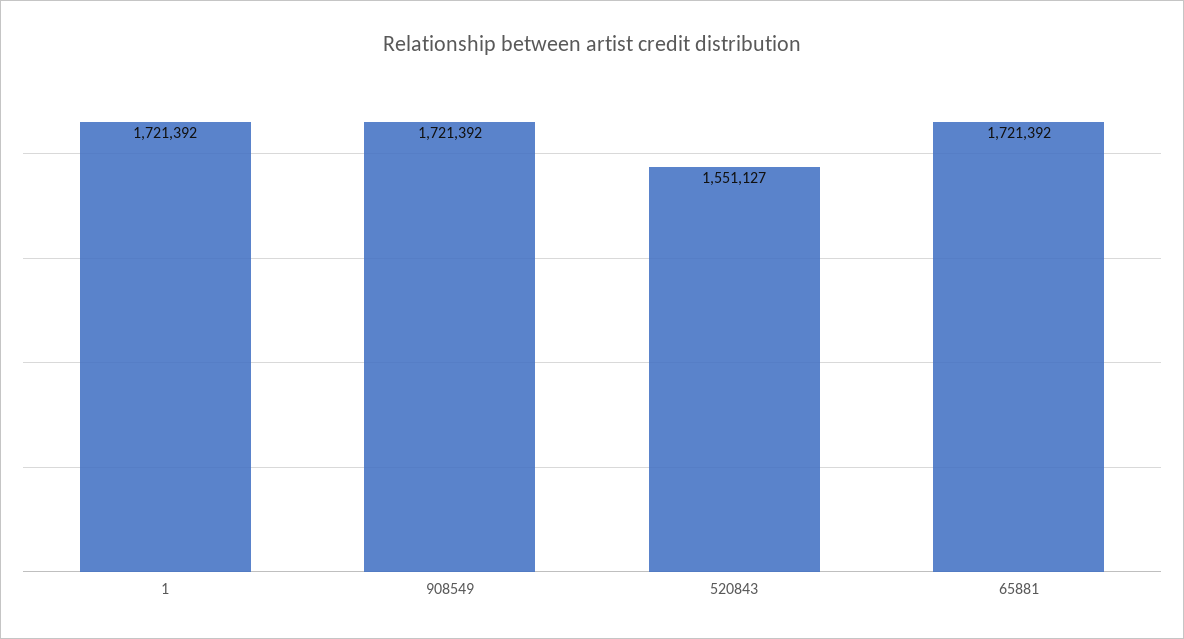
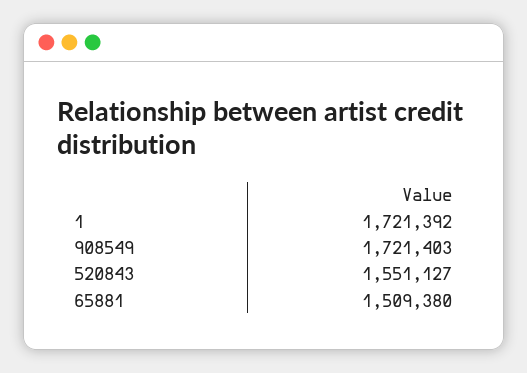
908549: 1721392 -> 1721403
65881: 1721392 -> 1509380

